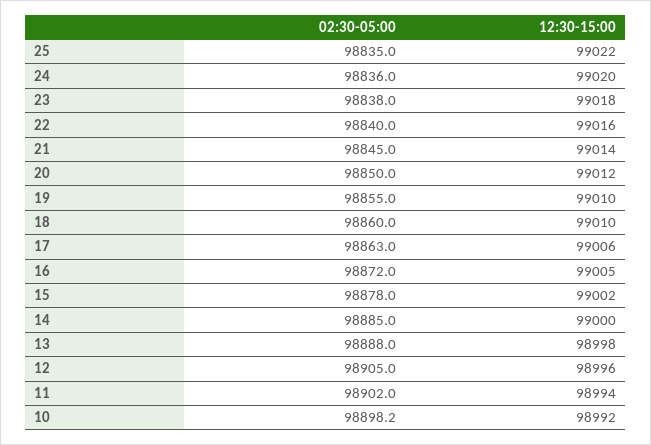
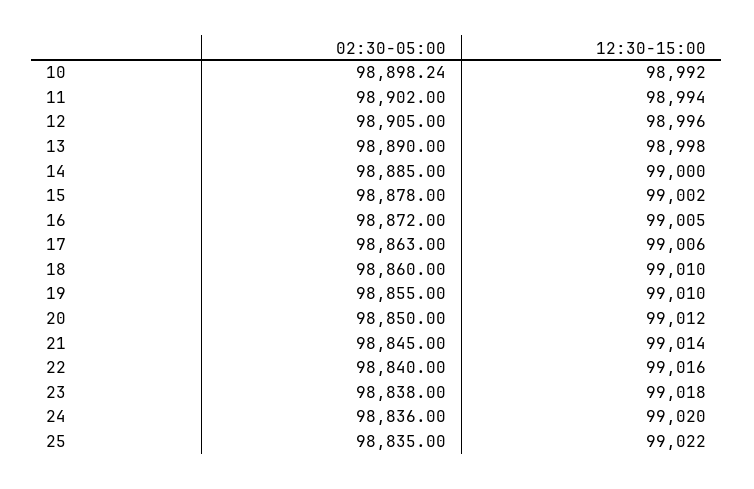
02:30-05:00, 13: 98888 -> 98890

